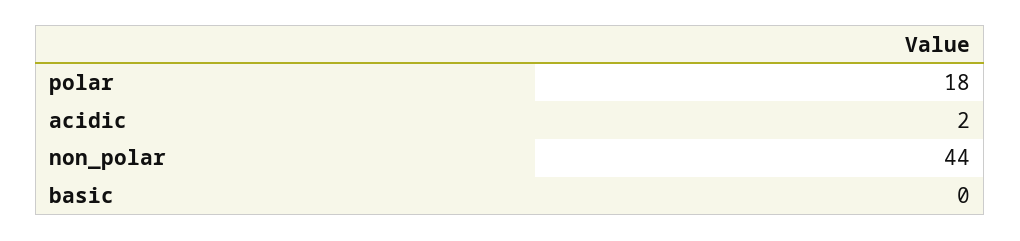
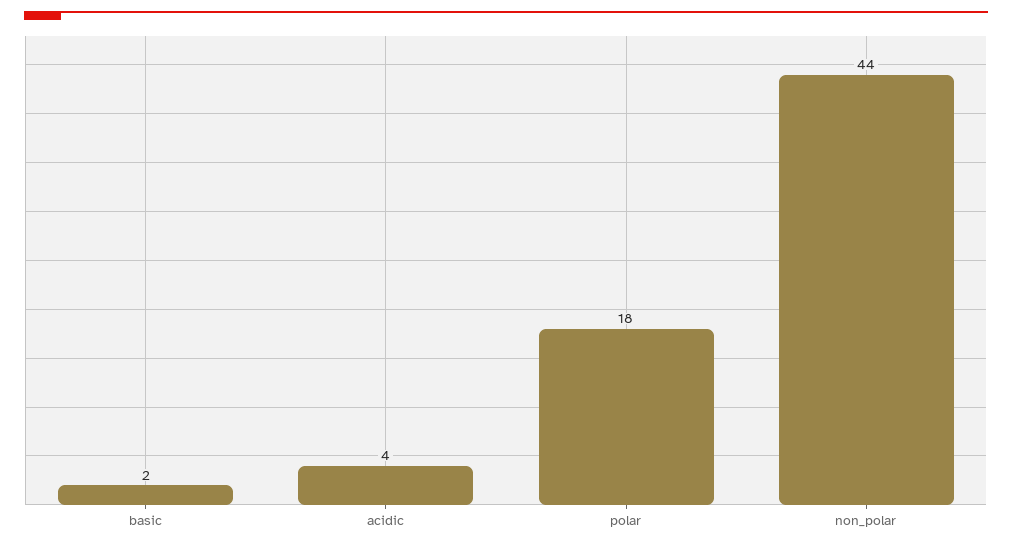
acidic: 2 -> 4
basic: 0 -> 2

